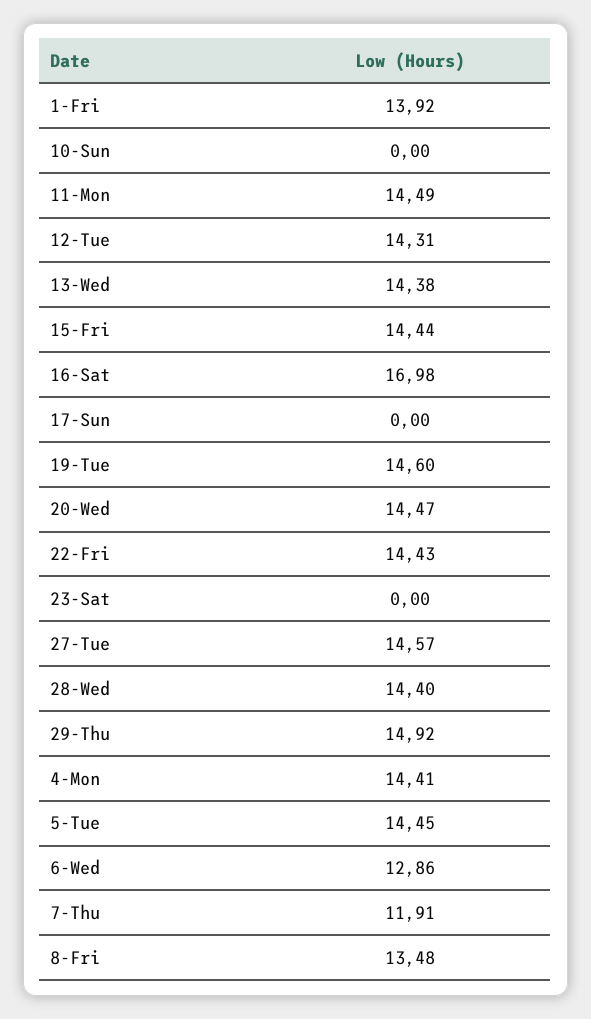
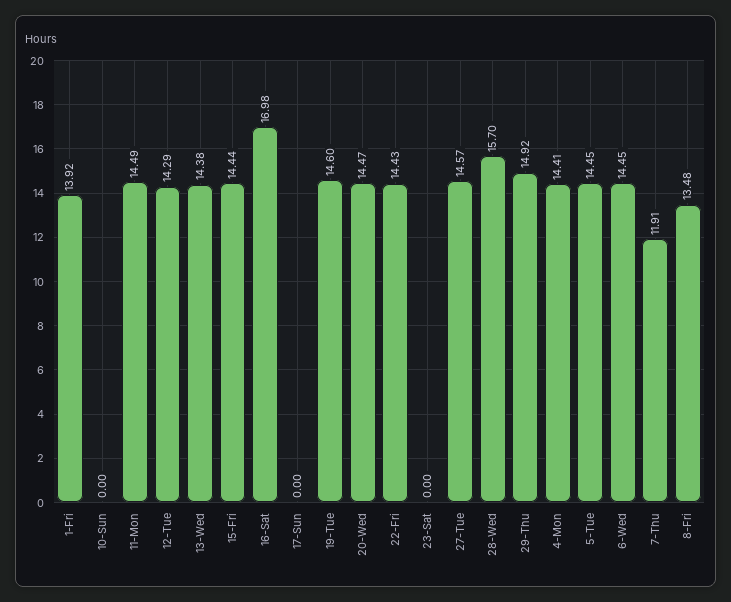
12-Tue: 14.31 -> 14.29
28-Wed: 14.4 -> 15.7
6-Wed: 12.86 -> 14.45

